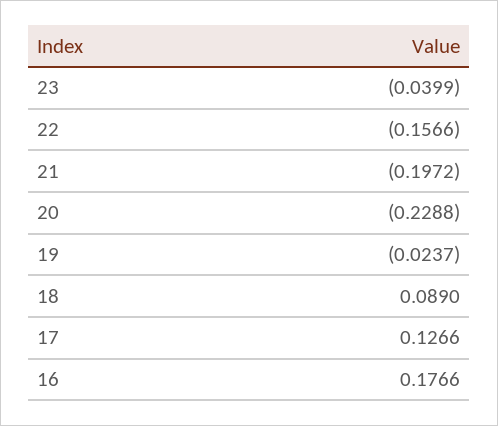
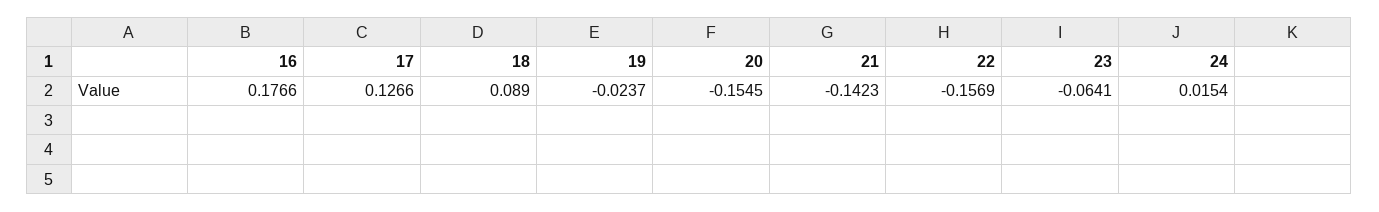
23: -0.0399 -> -0.0641
22: -0.1566 -> -0.1569
21: -0.1972 -> -0.1423
20: -0.2288 -> -0.1545
24: none -> 0.0154

